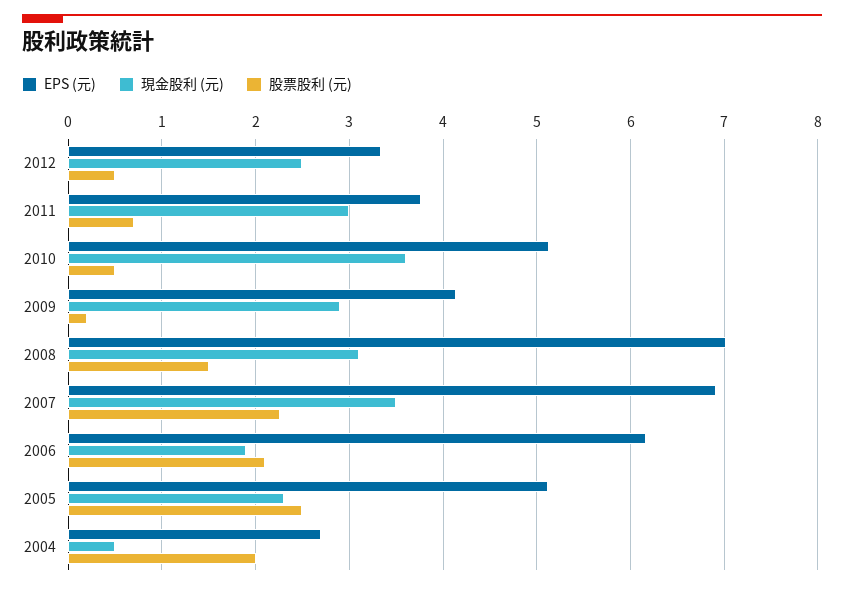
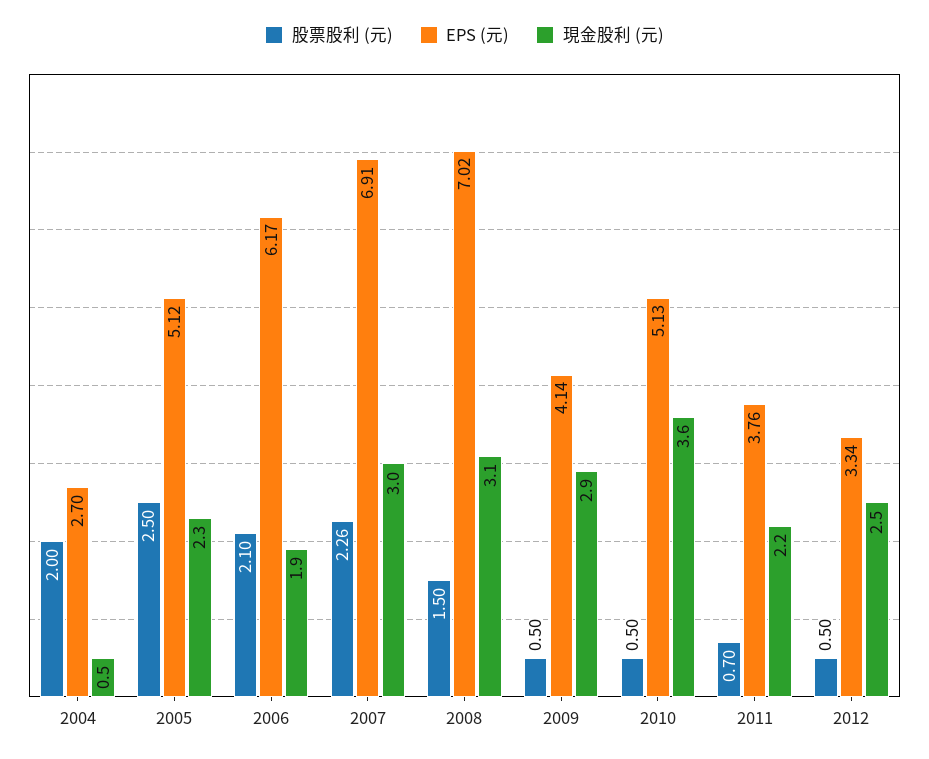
現金股利 (元), 2011: 3 -> 2.2
股票股利 (元), 2009: 0.2 -> 0.5
現金股利 (元), 2007: 3.5 -> 3

